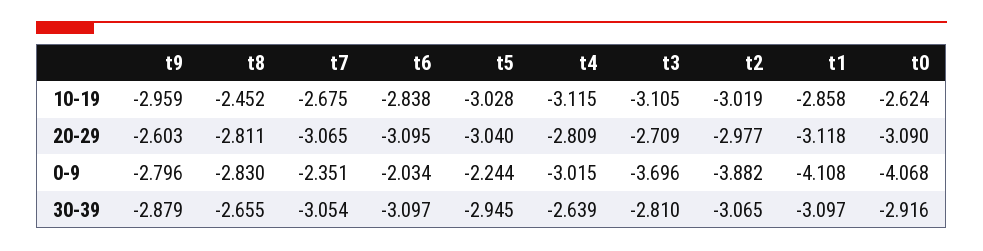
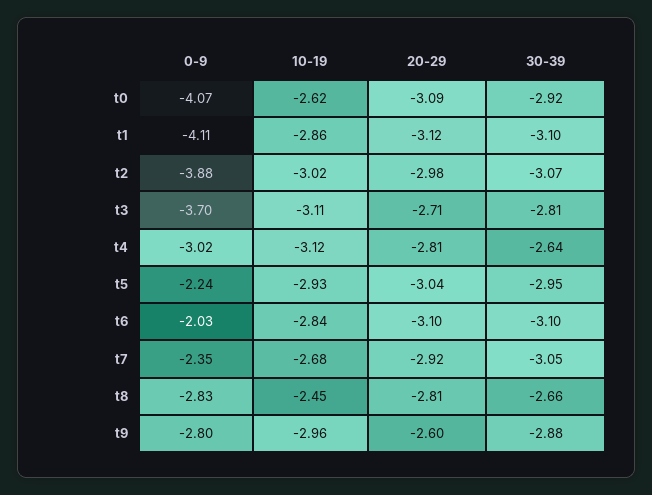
t5, 10-19: -3.028 -> -2.93
t7, 20-29: -3.065 -> -2.92

